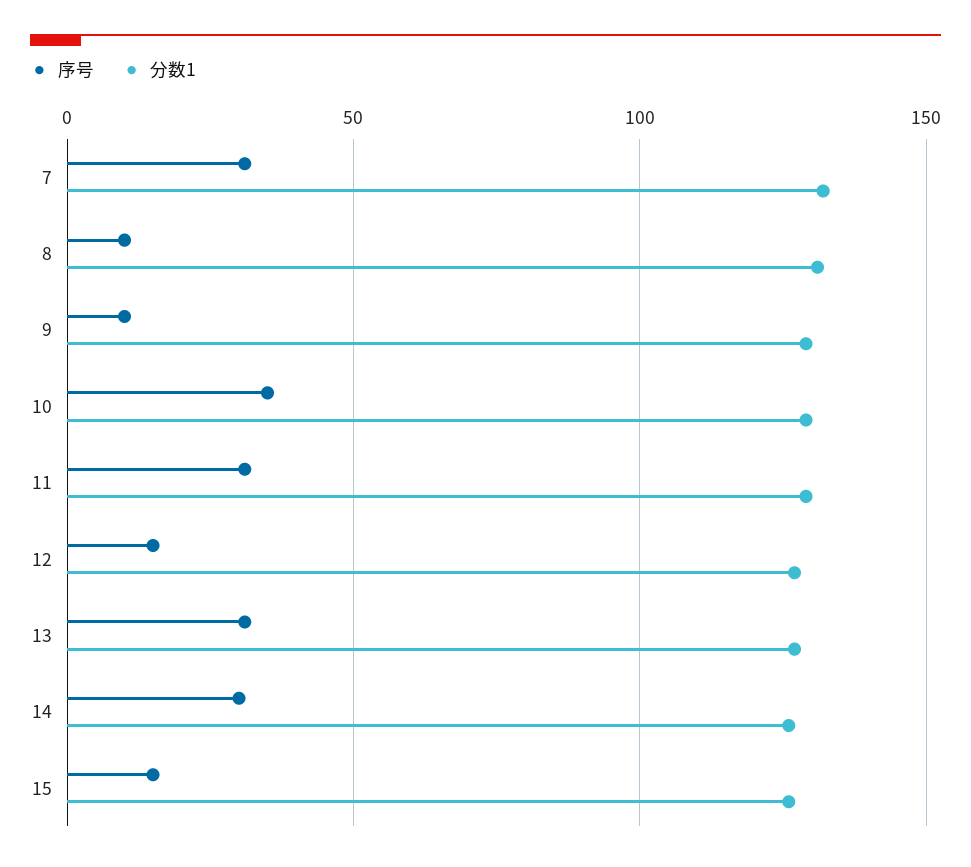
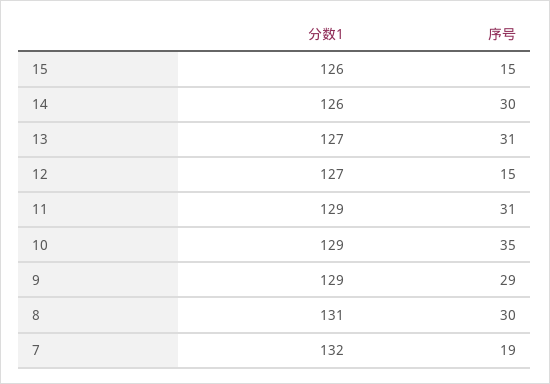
序号, 7: 30 -> 19
序号, 8: 10 -> 30
序号, 9: 10 -> 29

